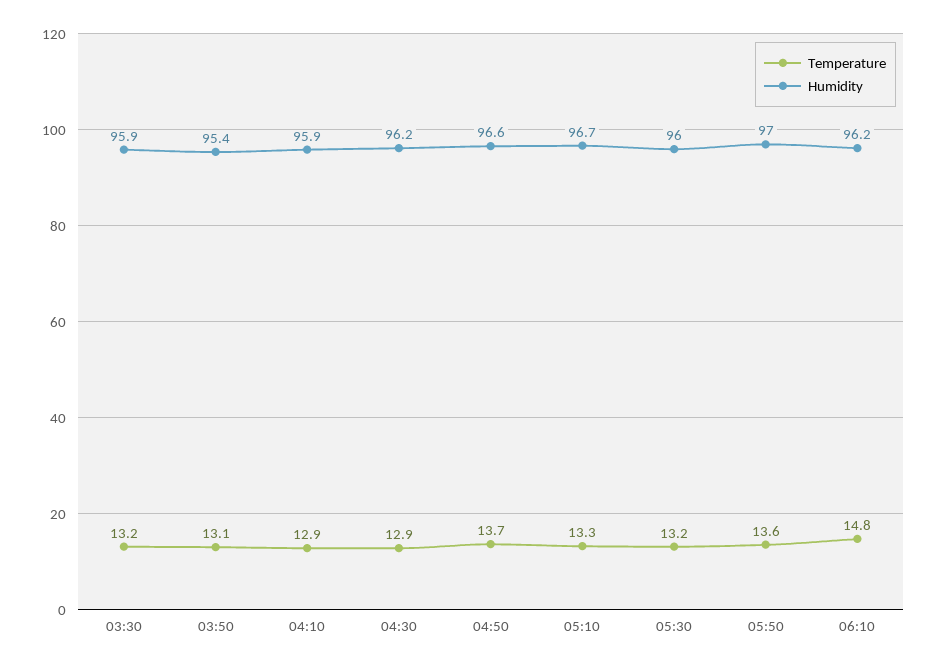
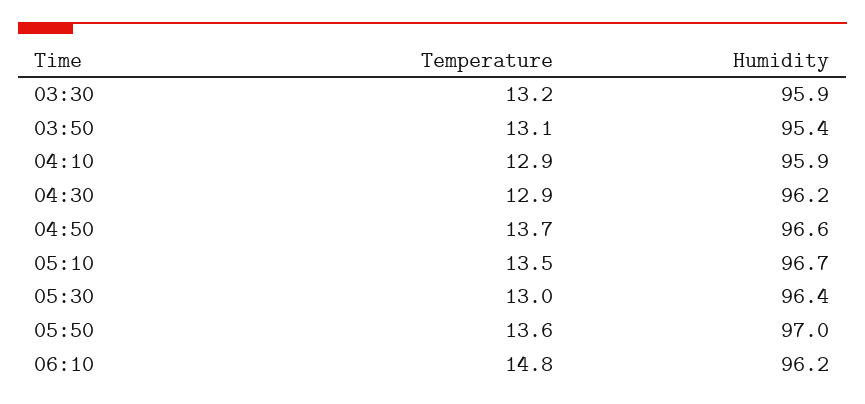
Temperature, 05:10: 13.3 -> 13.5
Temperature, 05:30: 13.2 -> 13
Humidity, 05:30: 96 -> 96.4

